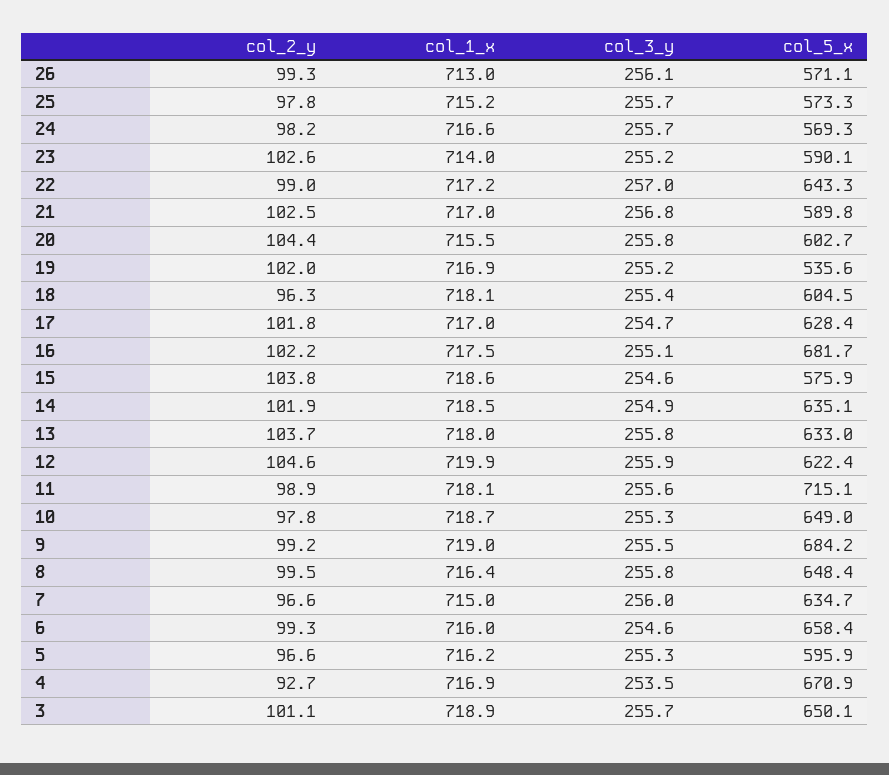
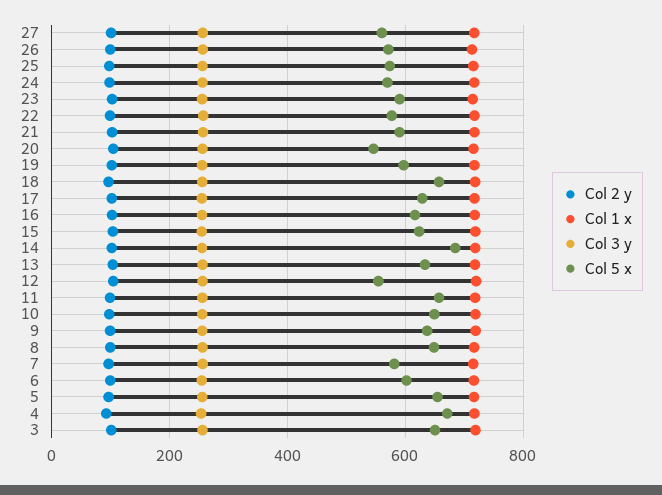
col_5_x, 22: 643.3 -> 580
col_5_x, 20: 602.7 -> 540
col_5_x, 19: 535.6 -> 600
col_5_x, 18: 604.5 -> 660
col_5_x, 16: 681.7 -> 620
col_5_x, 15: 575.9 -> 620
col_5_x, 14: 635.1 -> 680
col_5_x, 12: 622.4 -> 560
col_5_x, 11: 715.1 -> 660
col_5_x, 9: 684.2 -> 640
col_5_x, 7: 634.7 -> 580
col_5_x, 6: 658.4 -> 600
col_5_x, 5: 595.9 -> 660
col_2_y, 27: none -> 100
col_1_x, 27: none -> 720
col_3_y, 27: none -> 260
col_5_x, 27: none -> 560

